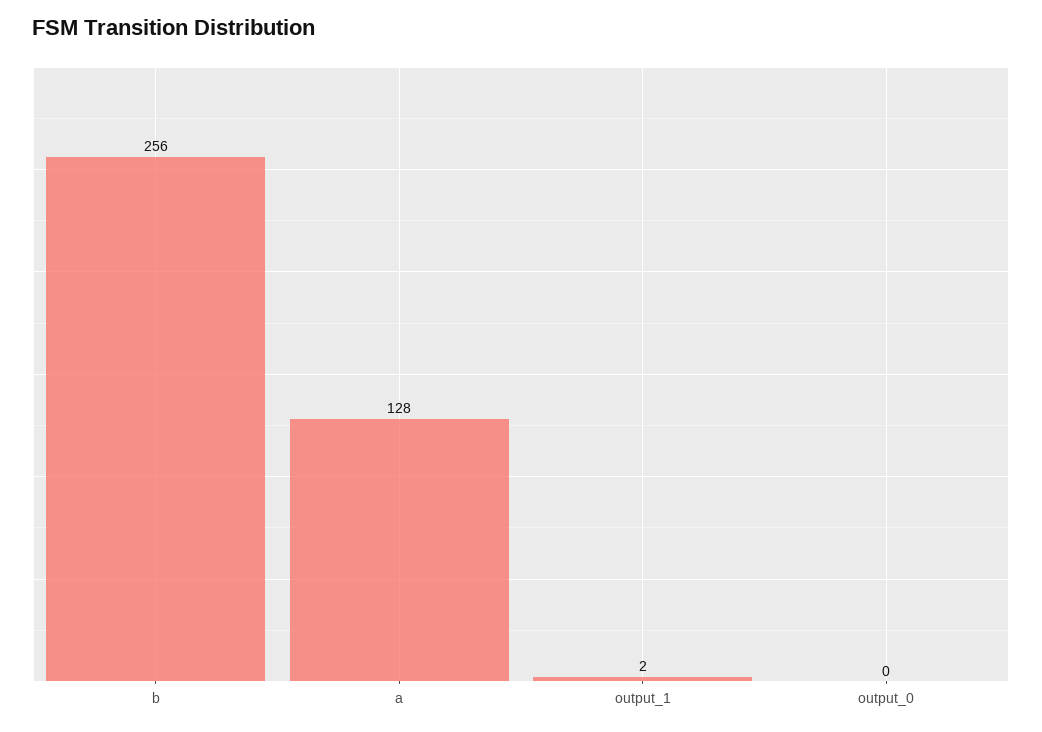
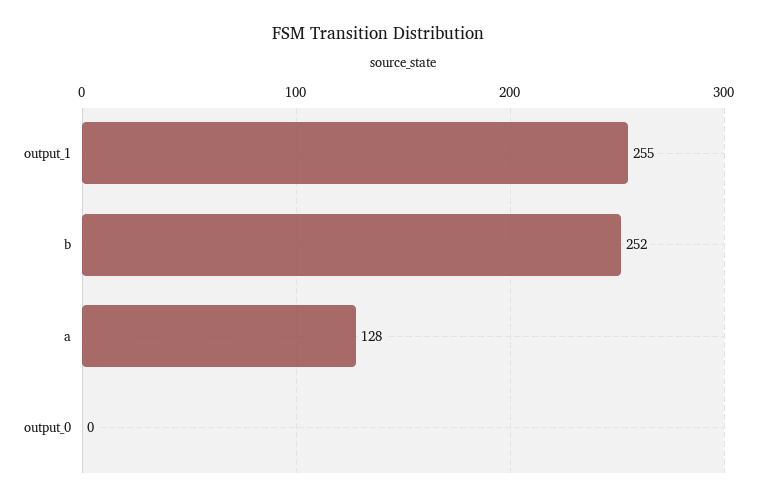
b: 256 -> 252
output_1: 2 -> 255

